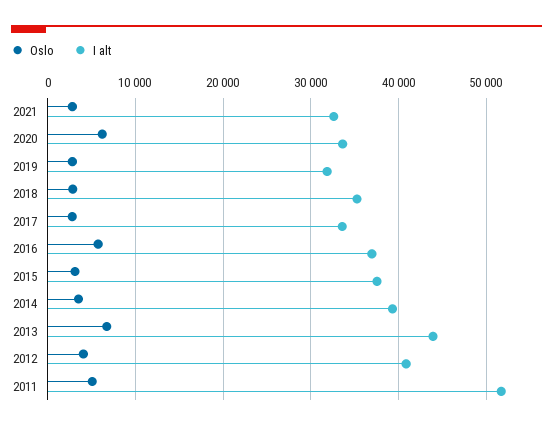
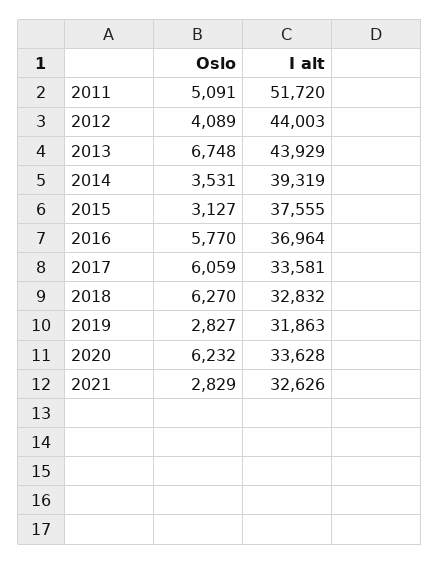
Oslo, 2018: 3000 -> 6270
I alt, 2018: 35000 -> 32832
Oslo, 2017: 3000 -> 6059
I alt, 2012: 41000 -> 44003

